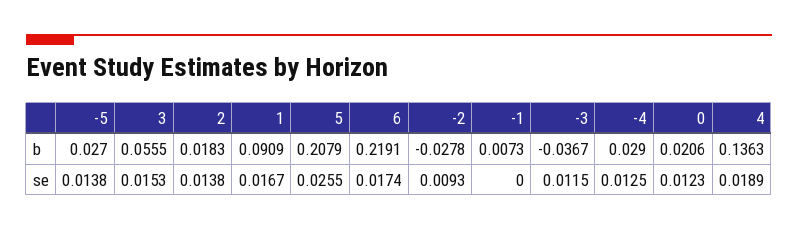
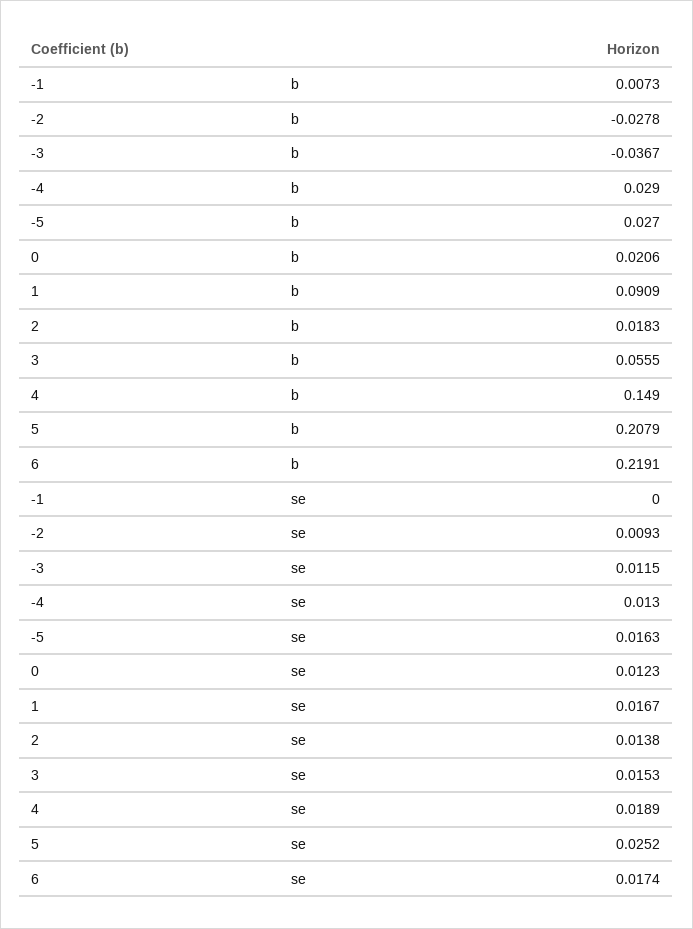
4, b: 0.1363 -> 0.149
-5, se: 0.0138 -> 0.0163
5, se: 0.0255 -> 0.0252
-4, se: 0.0125 -> 0.013

